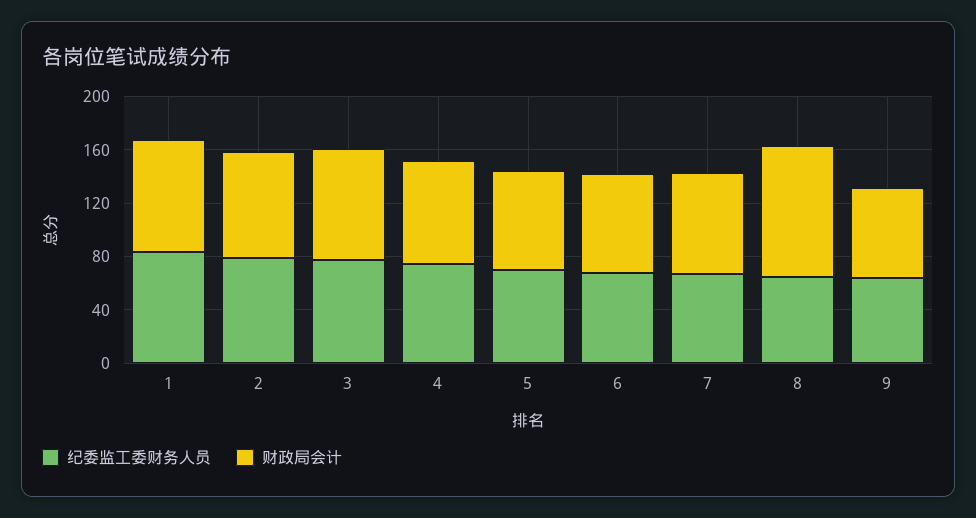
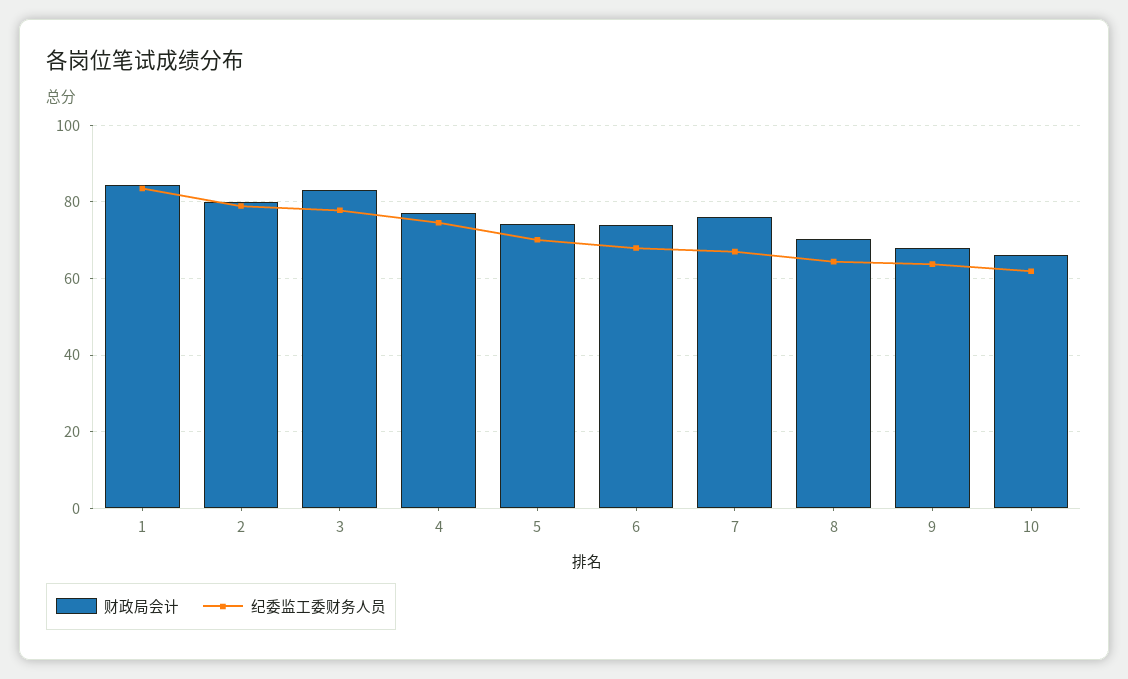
财政局会计, 8: 100 -> 70
财政局会计, 10: none -> 66
纪委监工委财务人员, 10: none -> 62

